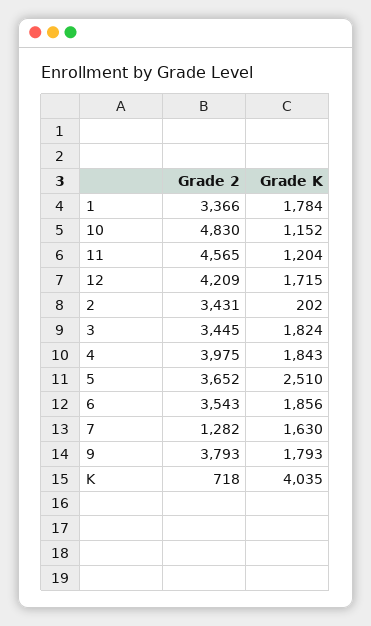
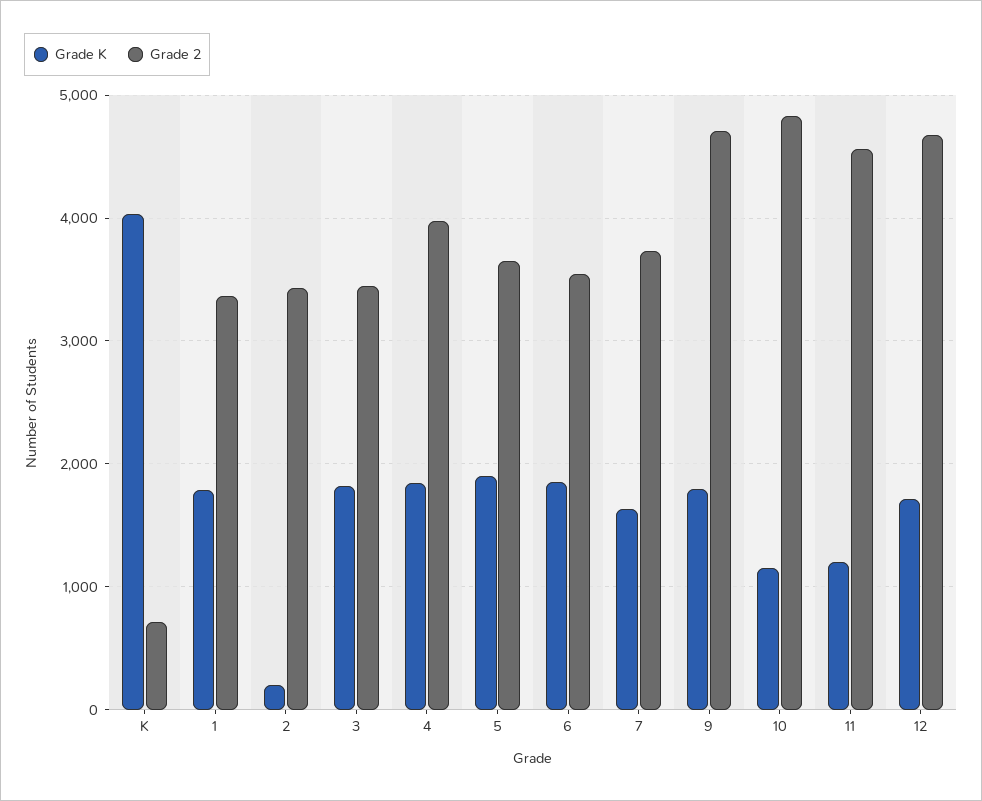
Grade 2, 12: 4209 -> 4700
Grade K, 5: 2510 -> 1900
Grade 2, 7: 1282 -> 3700
Grade 2, 9: 3793 -> 4700

